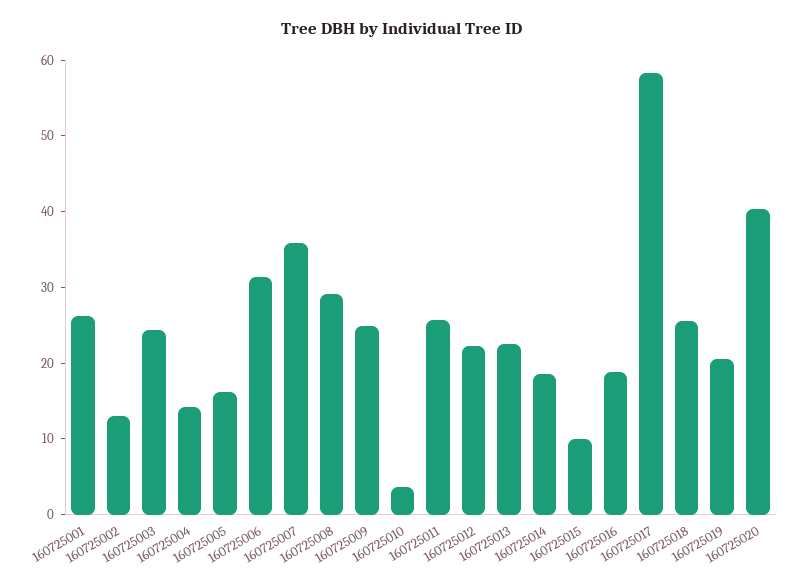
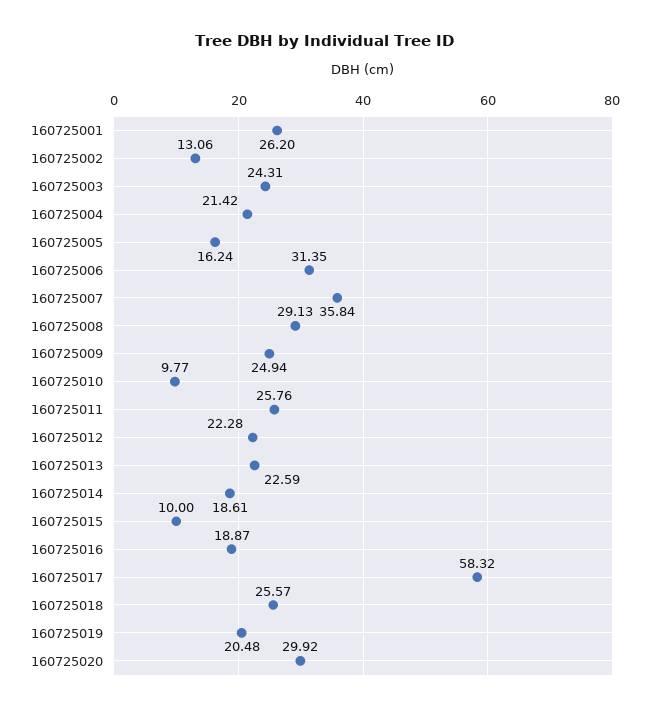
160725004: 14 -> 21.42
160725010: 4 -> 9.77
160725020: 40 -> 29.92

